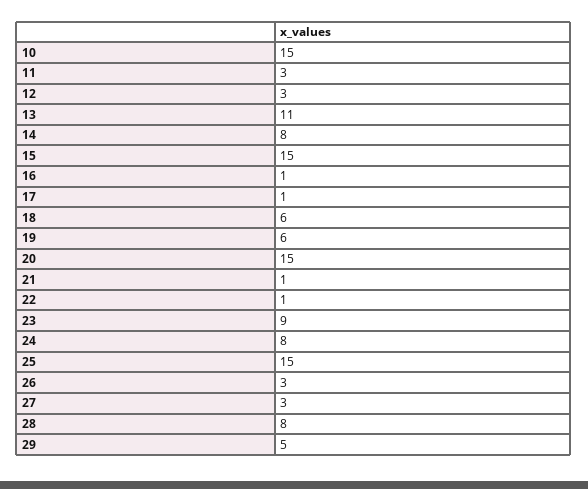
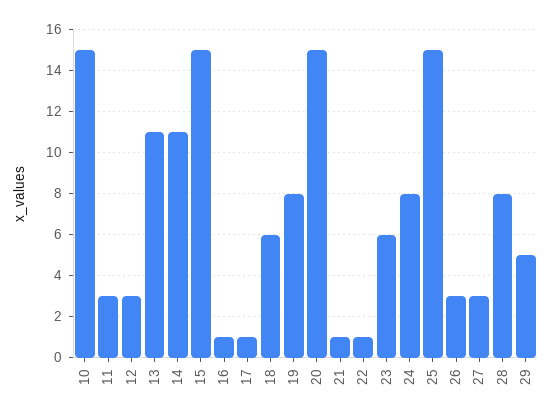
14: 8 -> 11
19: 6 -> 8
23: 9 -> 6

